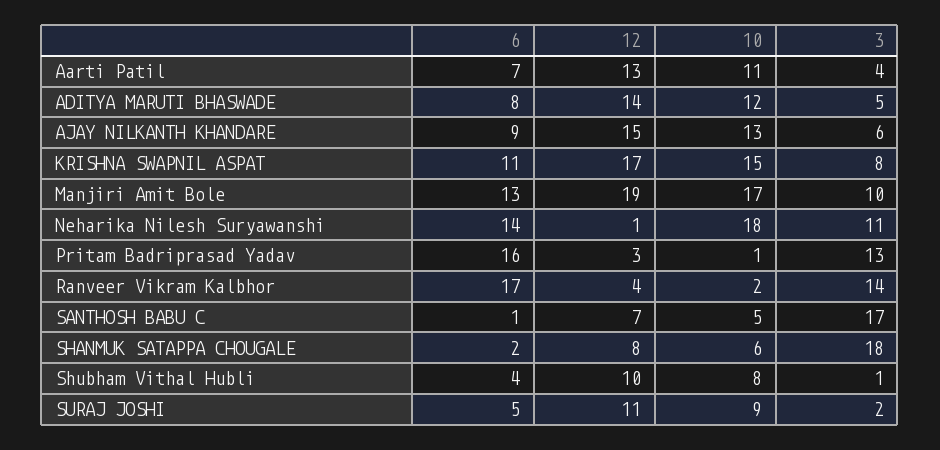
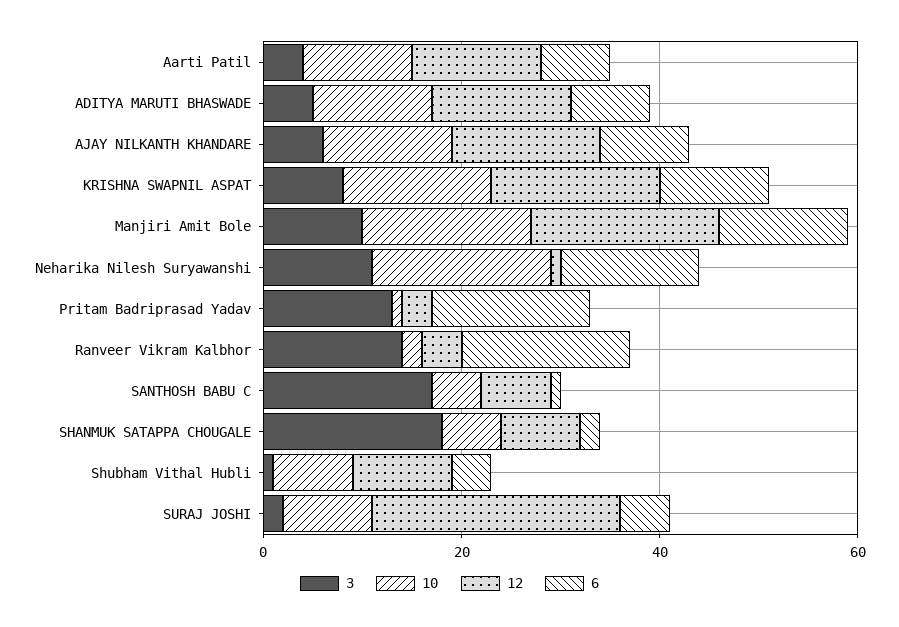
12, SURAJ JOSHI: 11 -> 25

